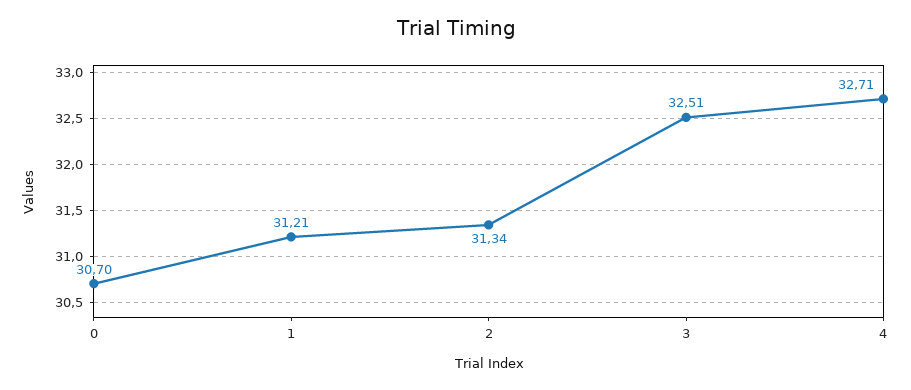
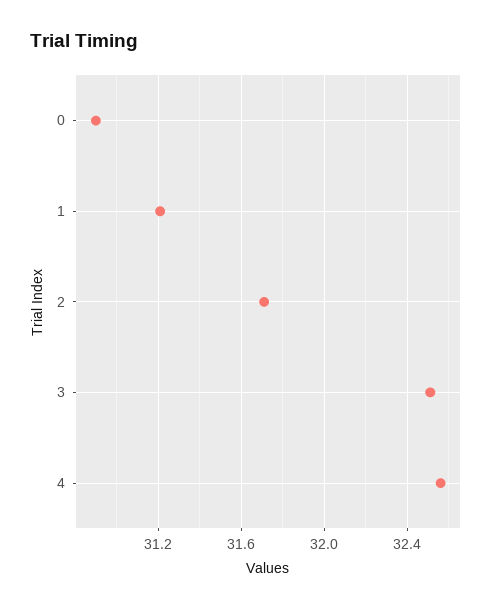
0: 30.7 -> 30.9
2: 31.34 -> 31.7
4: 32.71 -> 32.55

